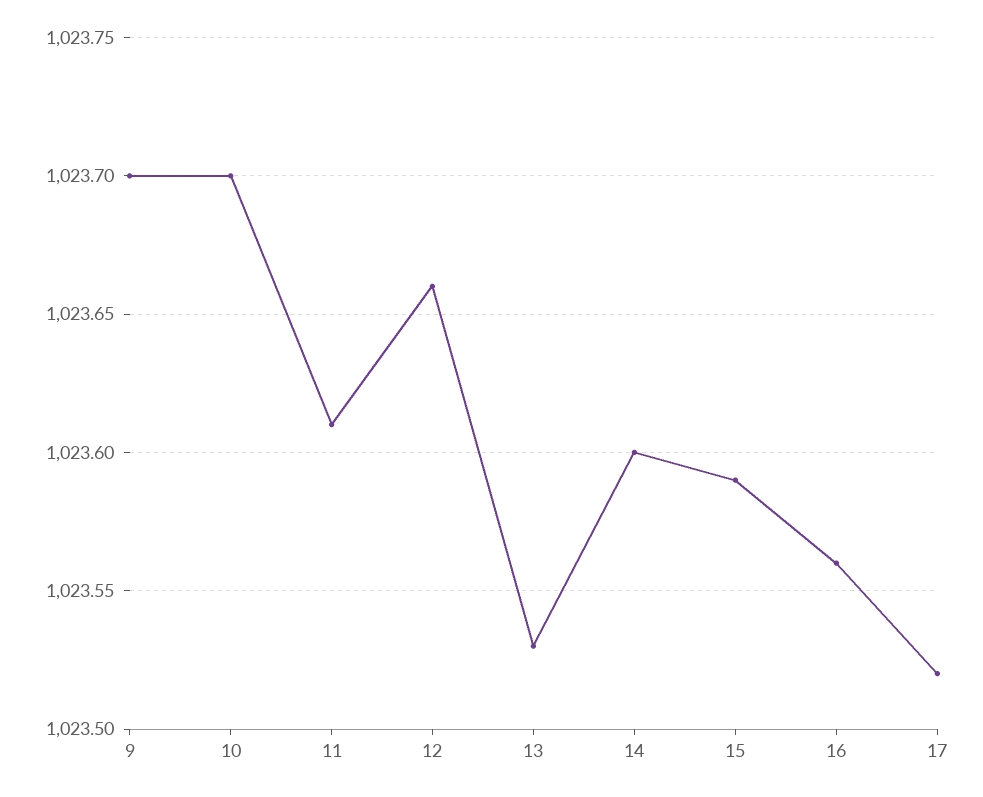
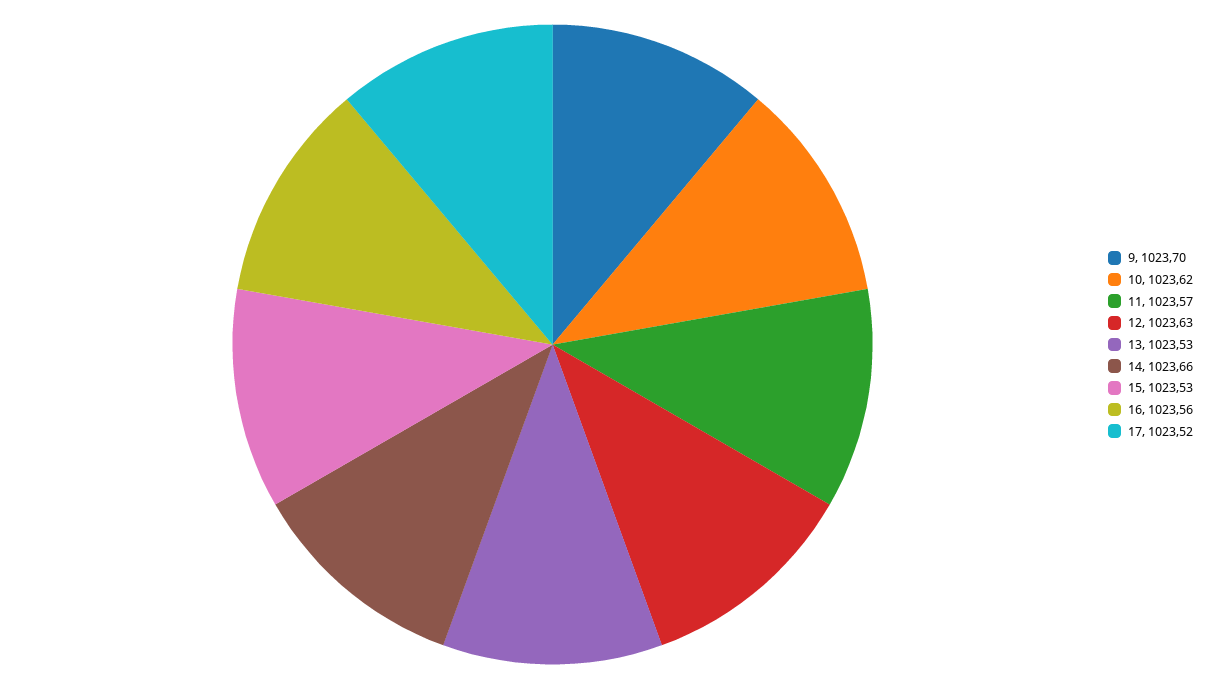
10: 1023.7 -> 1023.62
11: 1023.61 -> 1023.57
12: 1023.66 -> 1023.63
14: 1023.6 -> 1023.66
15: 1023.59 -> 1023.53

